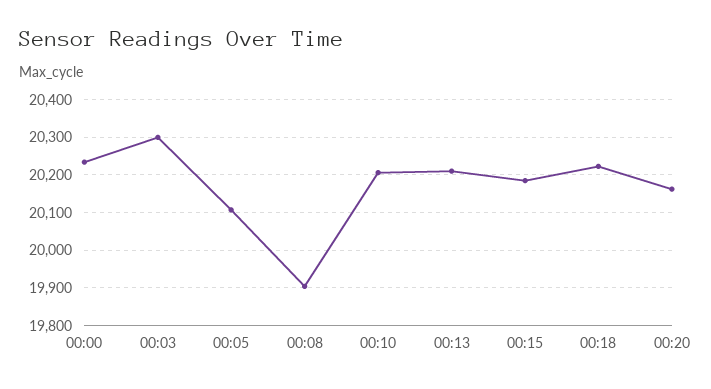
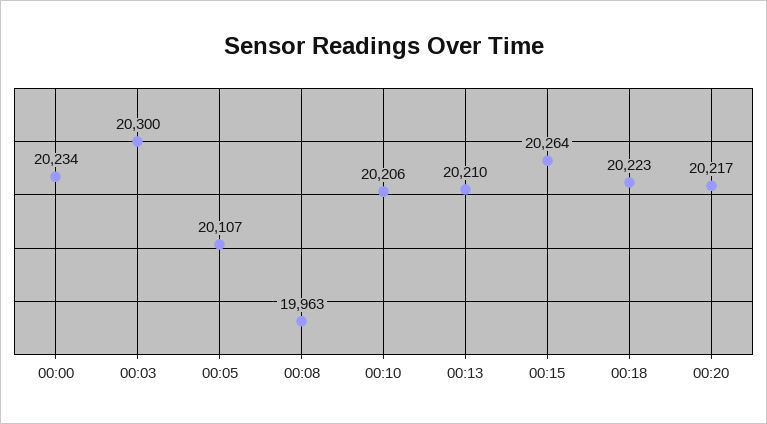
00:08: 19900 -> 19963
00:15: 20180 -> 20264
00:20: 20160 -> 20217

